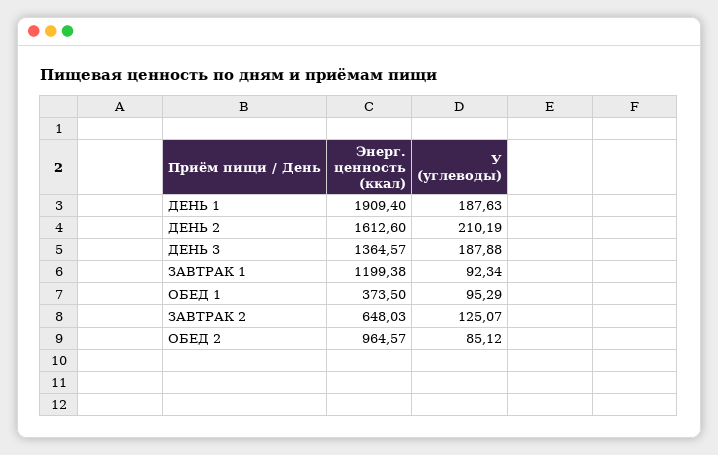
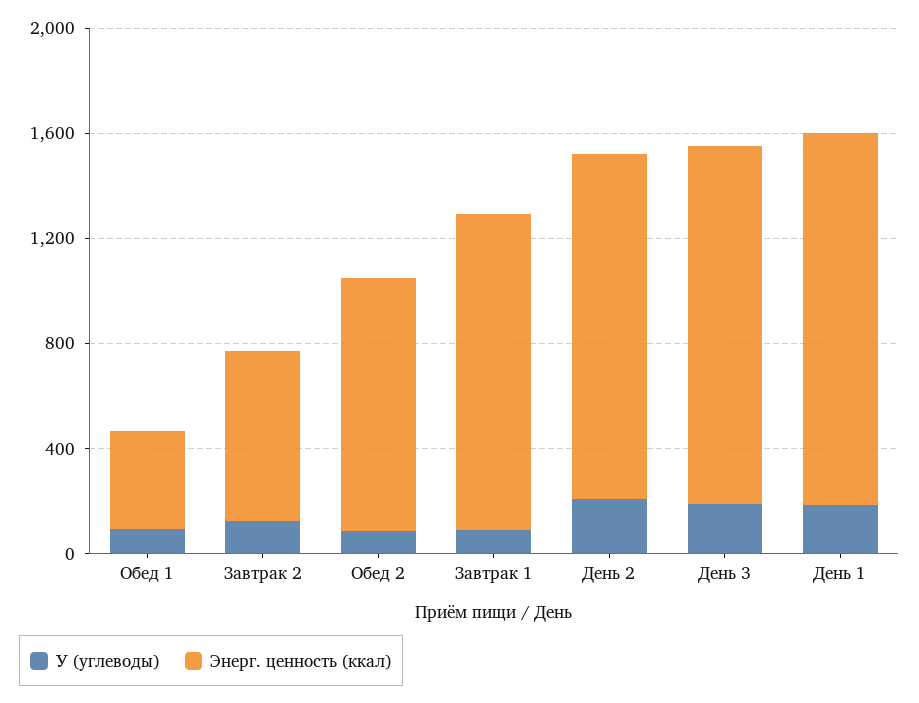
Энерг. ценность (ккал), ДЕНЬ 1: 1909.4 -> 1400
Энерг. ценность (ккал), ДЕНЬ 2: 1612.6 -> 1300

